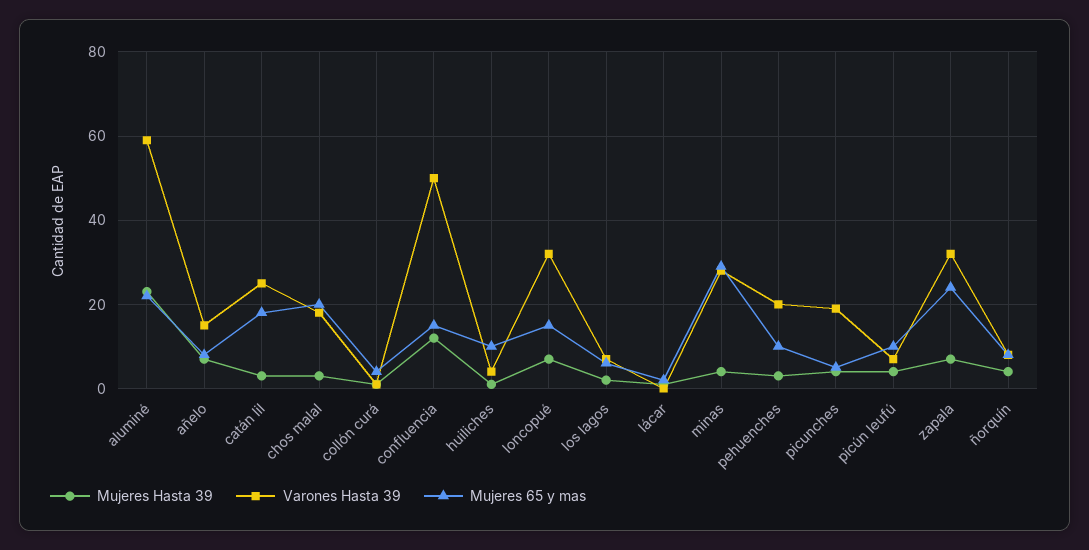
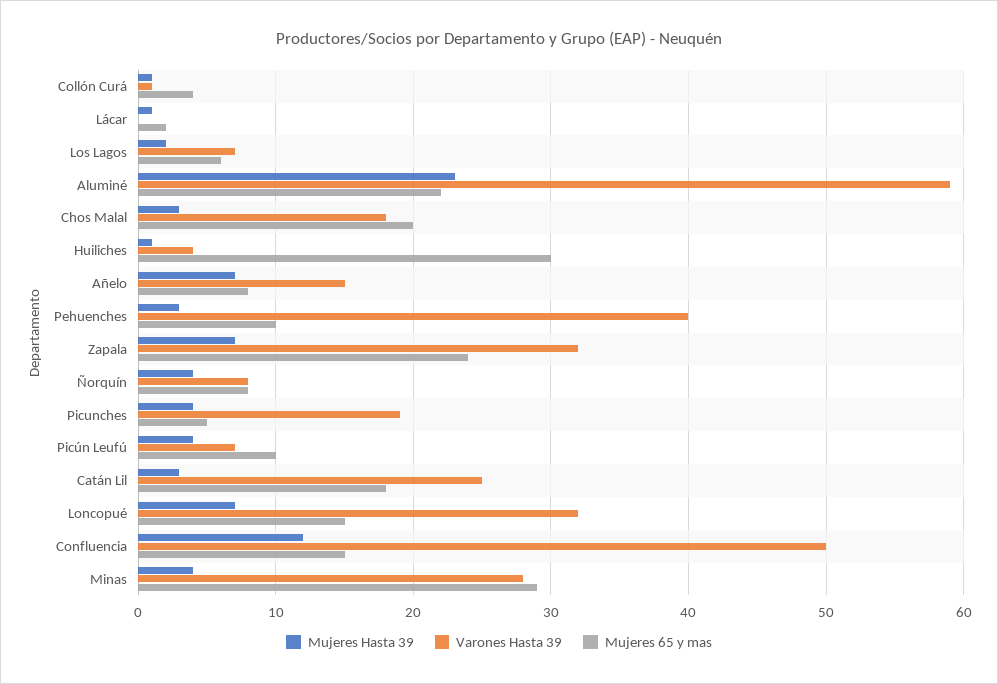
Mujeres 65 y mas, huiliches: 10 -> 30
Varones Hasta 39, pehuenches: 20 -> 40

